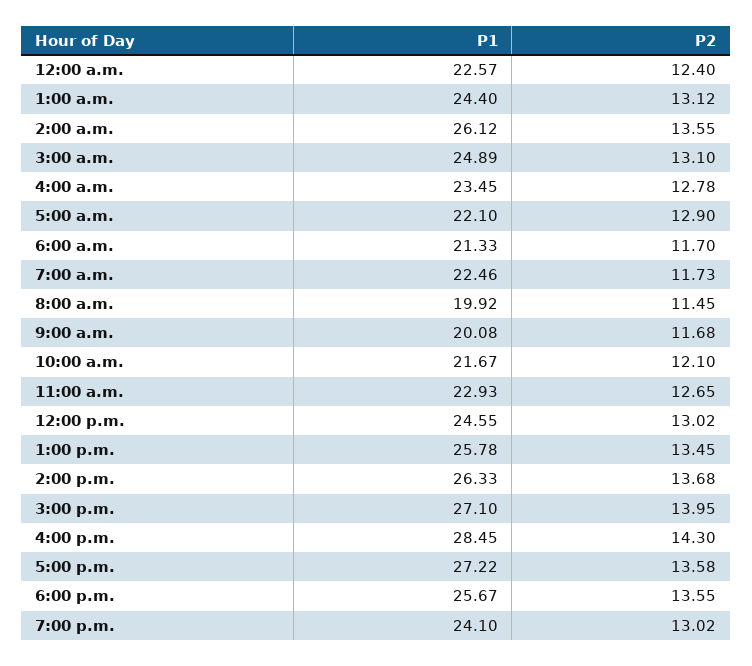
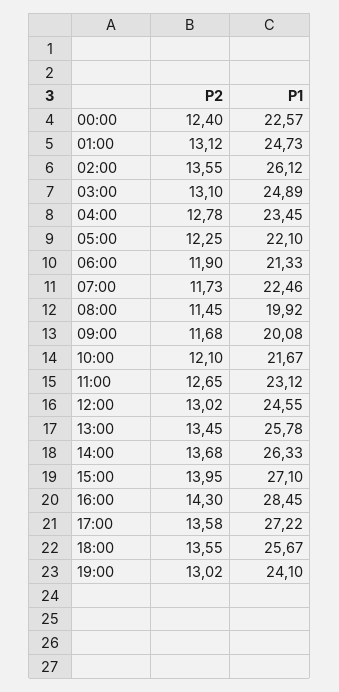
P1, 1:00 a.m.: 24.4 -> 24.73
P2, 5:00 a.m.: 12.9 -> 12.25
P2, 6:00 a.m.: 11.7 -> 11.9
P1, 11:00 a.m.: 22.93 -> 23.12

